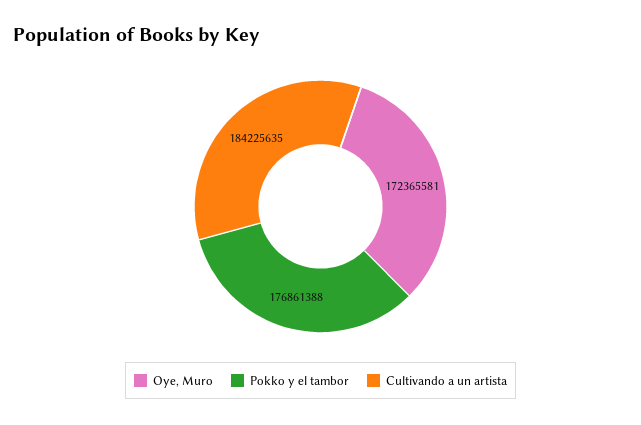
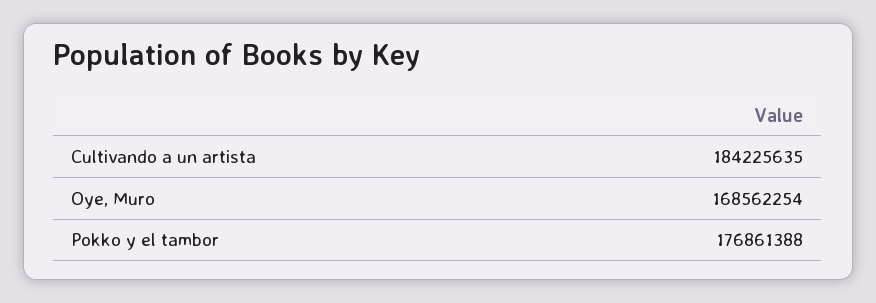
Oye, Muro: 172365581 -> 168562254

